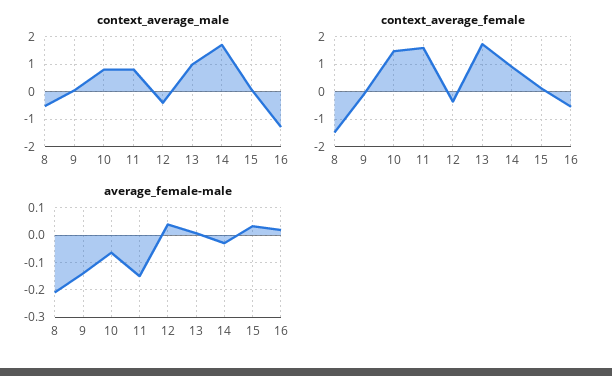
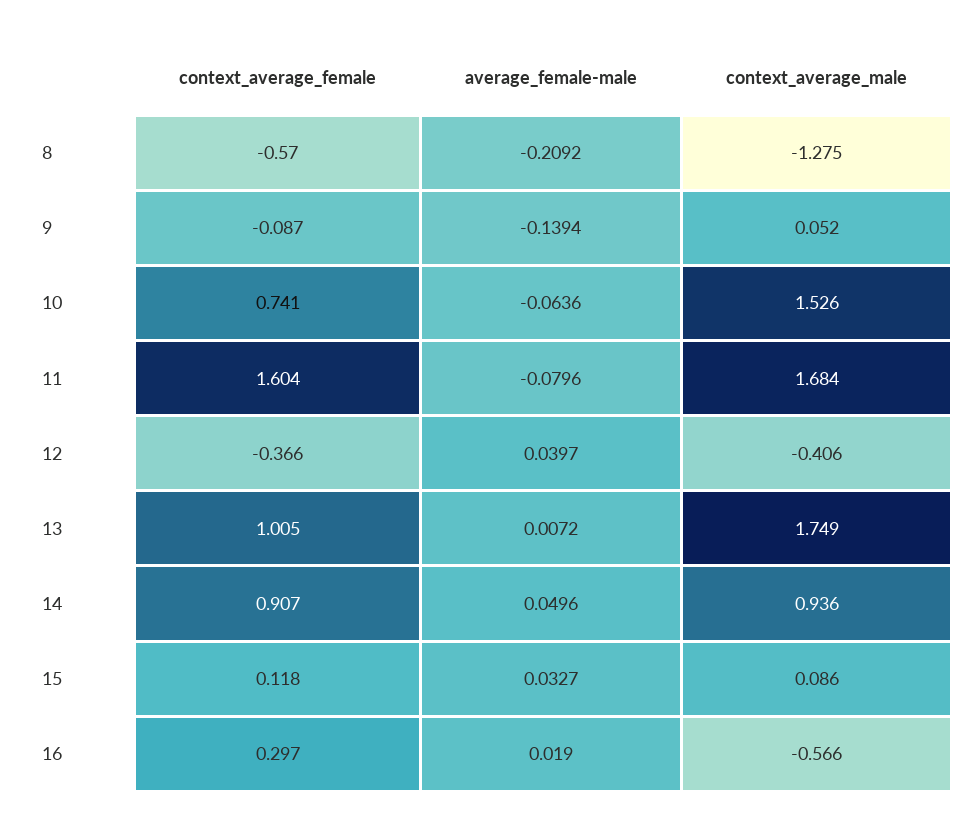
context_average_male, 8: -0.5 -> -1.275
context_average_male, 10: 0.75 -> 1.526
context_average_male, 11: 0.75 -> 1.684
context_average_male, 13: 1 -> 1.749
context_average_male, 14: 1.75 -> 0.936
context_average_male, 16: -1.25 -> -0.566
context_average_female, 8: -1.5 -> -0.57
context_average_female, 10: 1.5 -> 0.741
context_average_female, 13: 1.75 -> 1.005
context_average_female, 16: -0.5 -> 0.297
average_female-male, 11: -0.15 -> -0.0796
average_female-male, 14: -0.025 -> 0.0496

